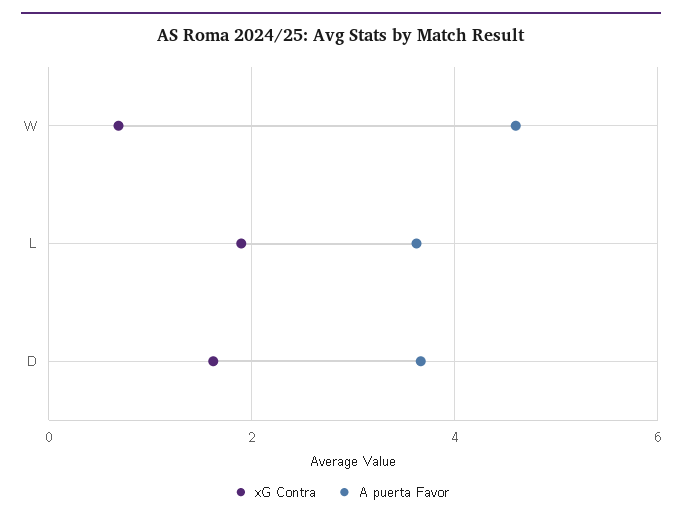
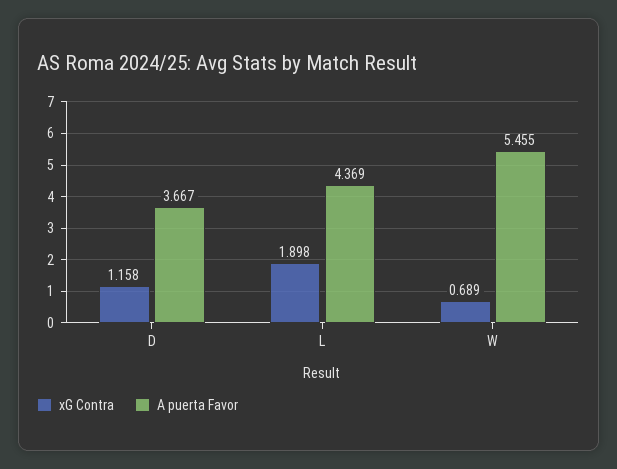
A puerta Favor, W: 4.6 -> 5.455
A puerta Favor, L: 3.6 -> 4.369
xG Contra, D: 1.6 -> 1.158

